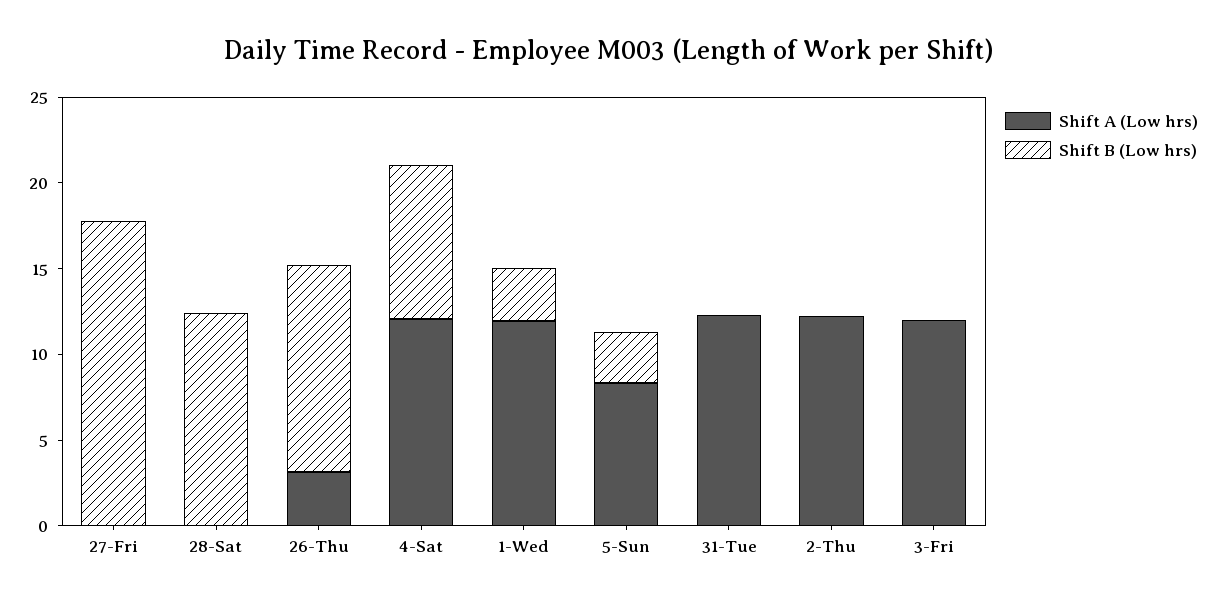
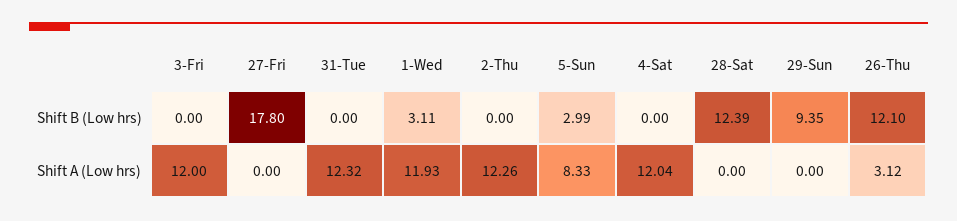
Shift B (Low hrs), 4-Sat: 9 -> 0
Shift B (Low hrs), 29-Sun: none -> 9.35
Shift A (Low hrs), 29-Sun: none -> 0

